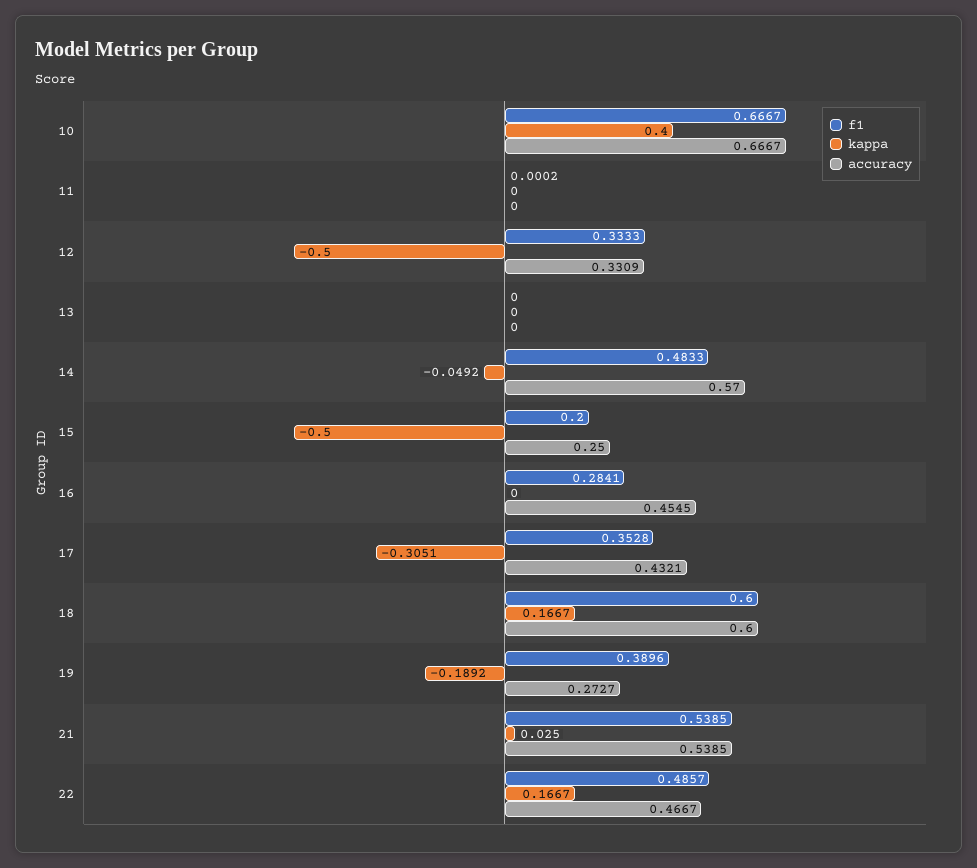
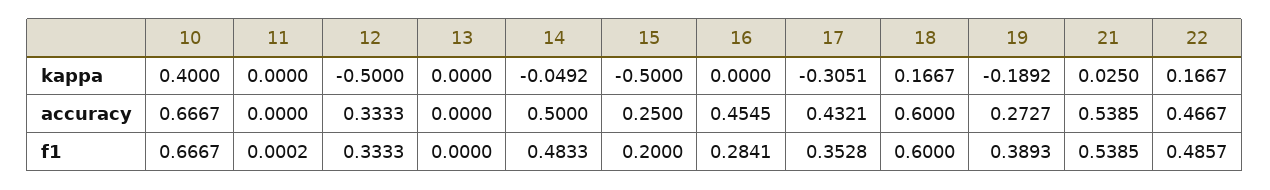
accuracy, 12: 0.3309 -> 0.3333
accuracy, 14: 0.57 -> 0.5
f1, 19: 0.3896 -> 0.3893

